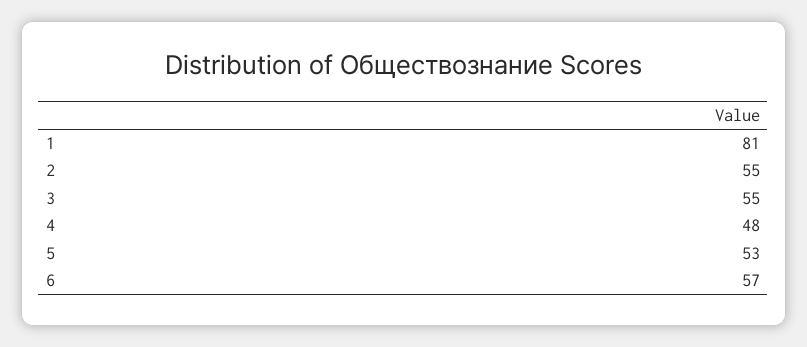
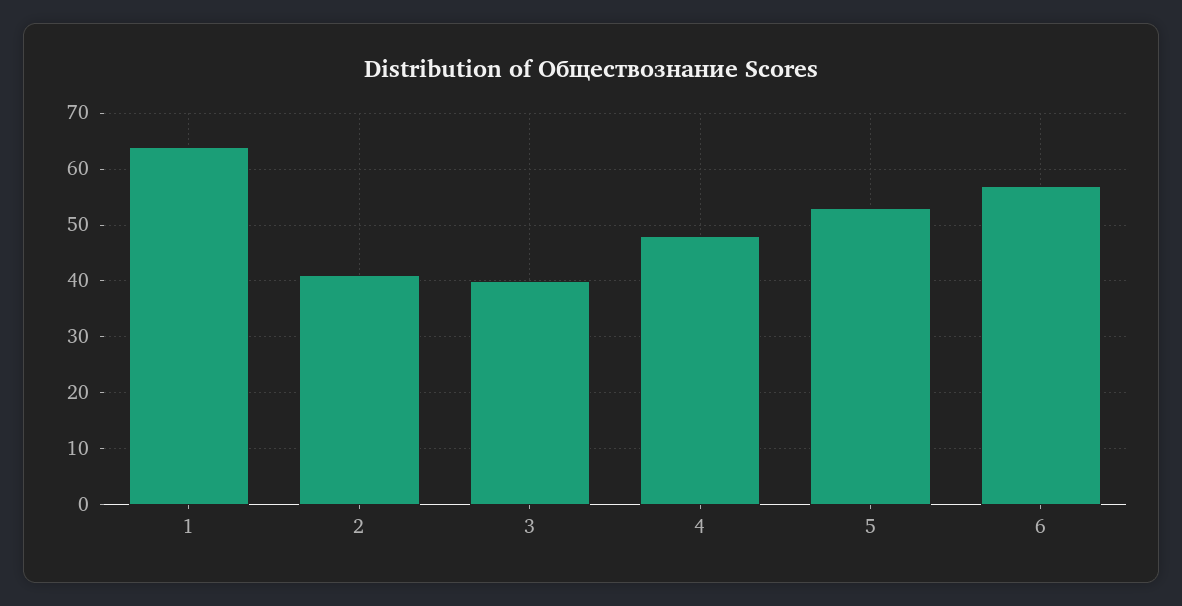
1: 81 -> 65
2: 55 -> 40
3: 55 -> 40

